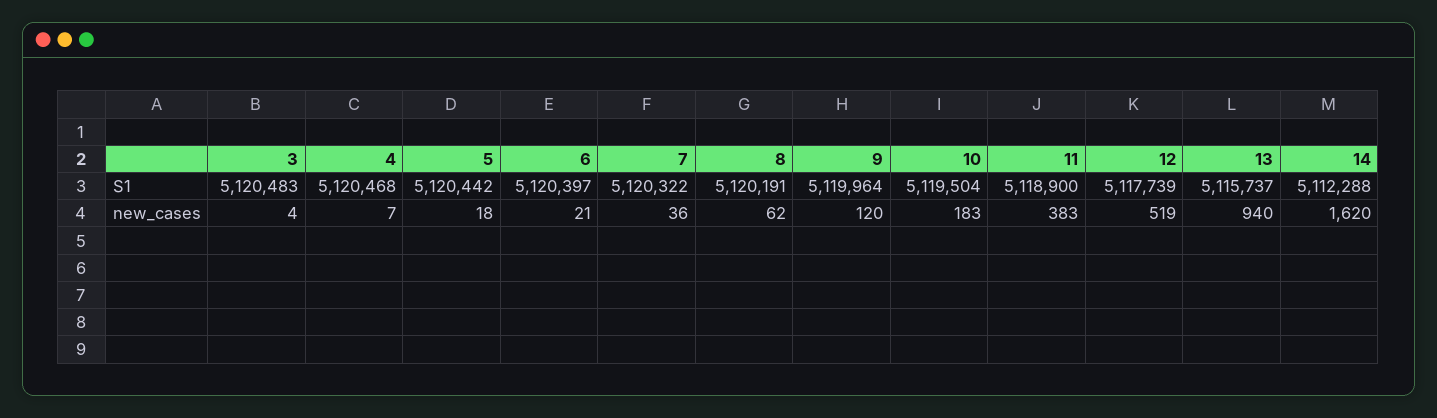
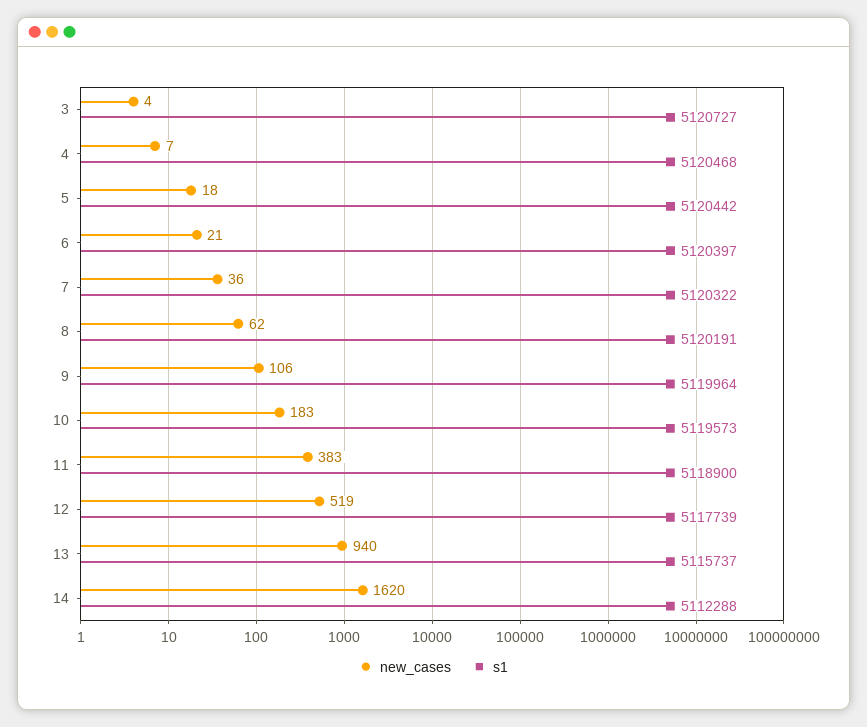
S1, 3: 5120483 -> 5120727
S1, 10: 5119504 -> 5119573
new_cases, 9: 120 -> 106

